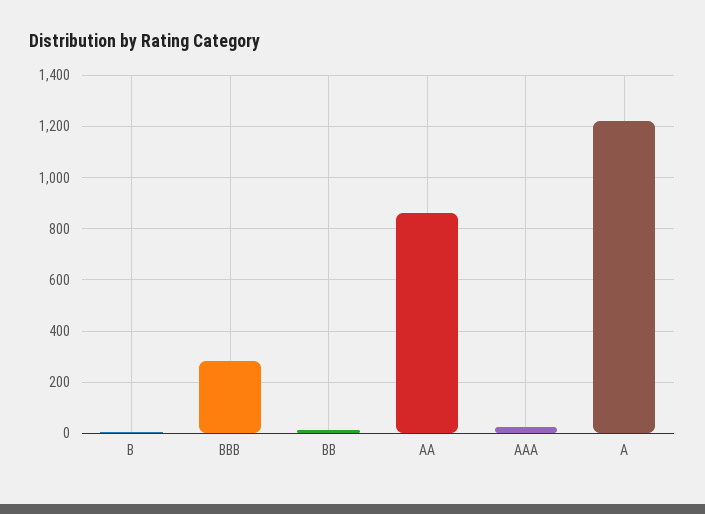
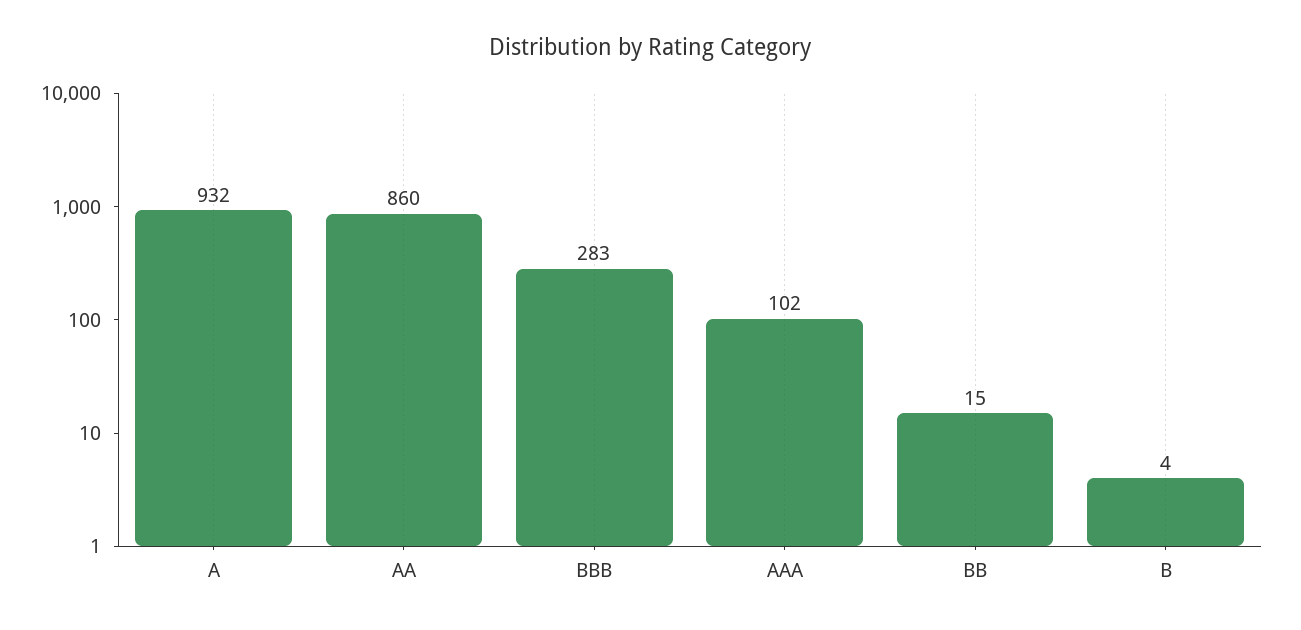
AAA: 25 -> 102
A: 1225 -> 932

